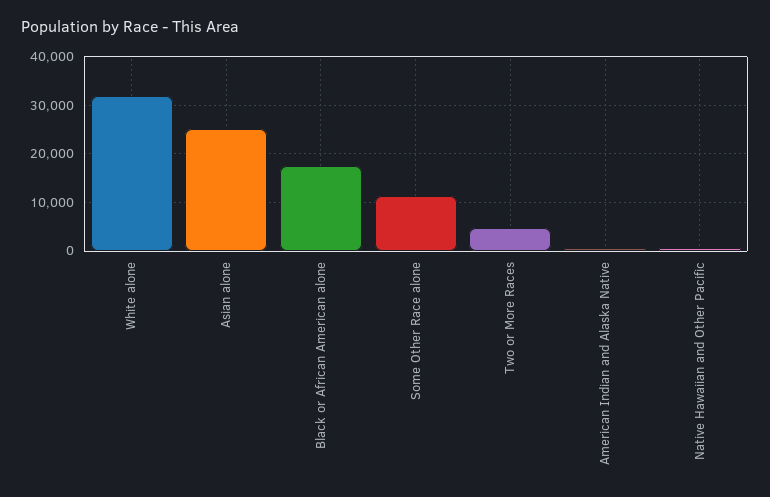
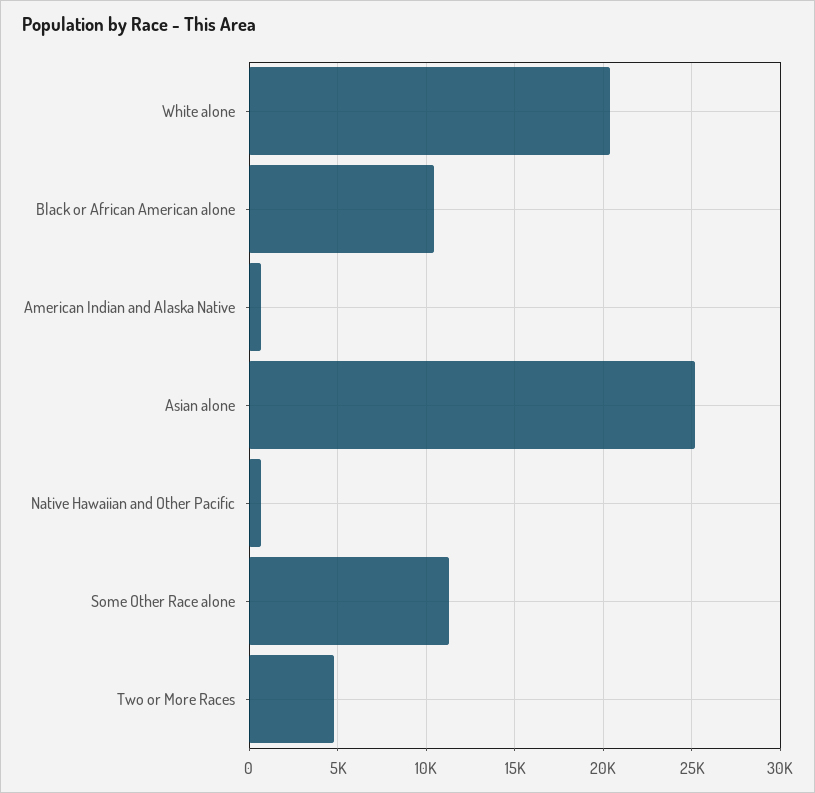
White alone: 32000 -> 20500
Black or African American alone: 18000 -> 10500

